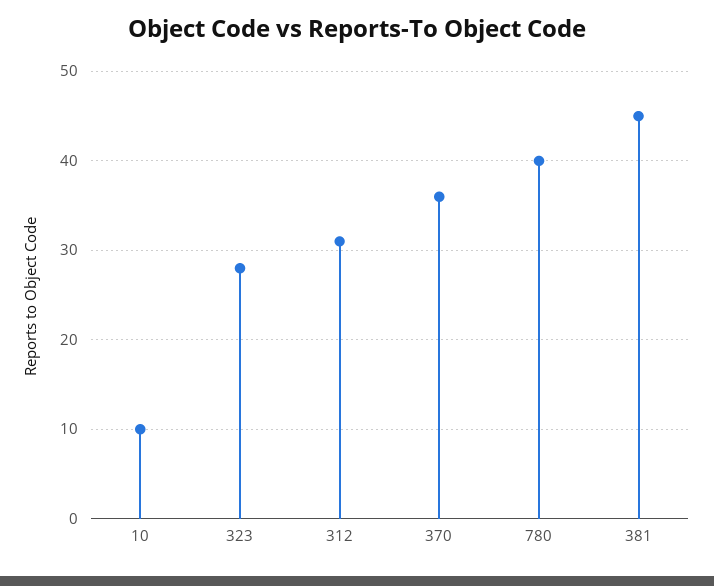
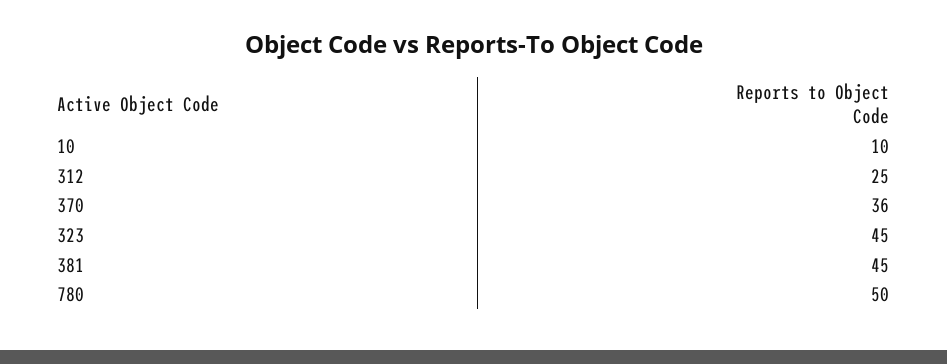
323: 28 -> 45
312: 31 -> 25
780: 40 -> 50

